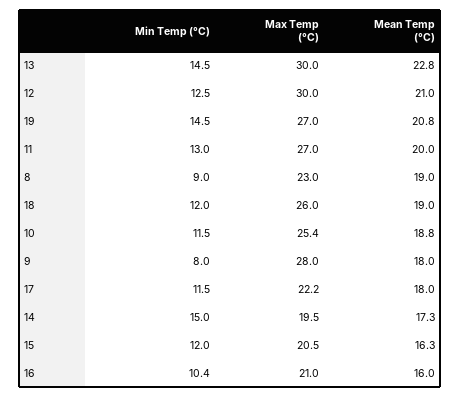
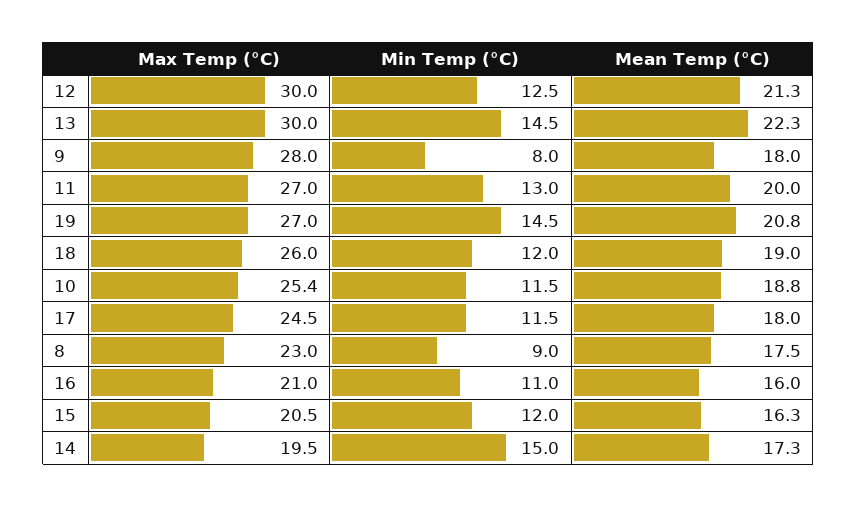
Mean Temp (°C), 13: 22.8 -> 22.3
Mean Temp (°C), 12: 21 -> 21.3
Mean Temp (°C), 8: 19 -> 17.5
Max Temp (°C), 17: 22.2 -> 24.5
Min Temp (°C), 16: 10.4 -> 11

